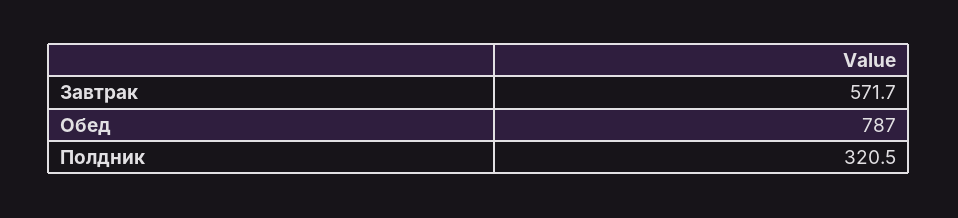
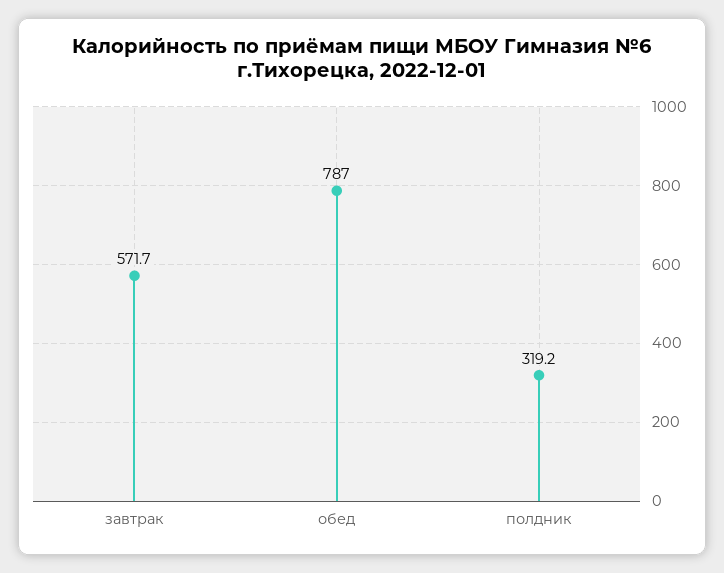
Полдник: 320.5 -> 319.2

